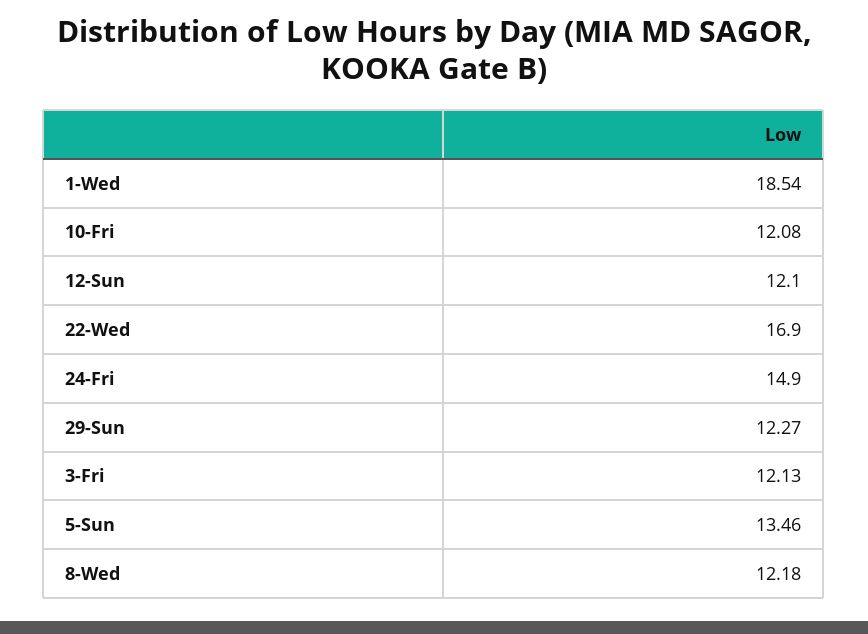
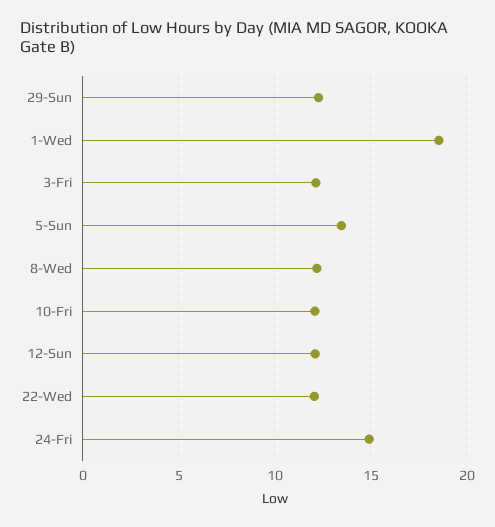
22-Wed: 16.9 -> 12

